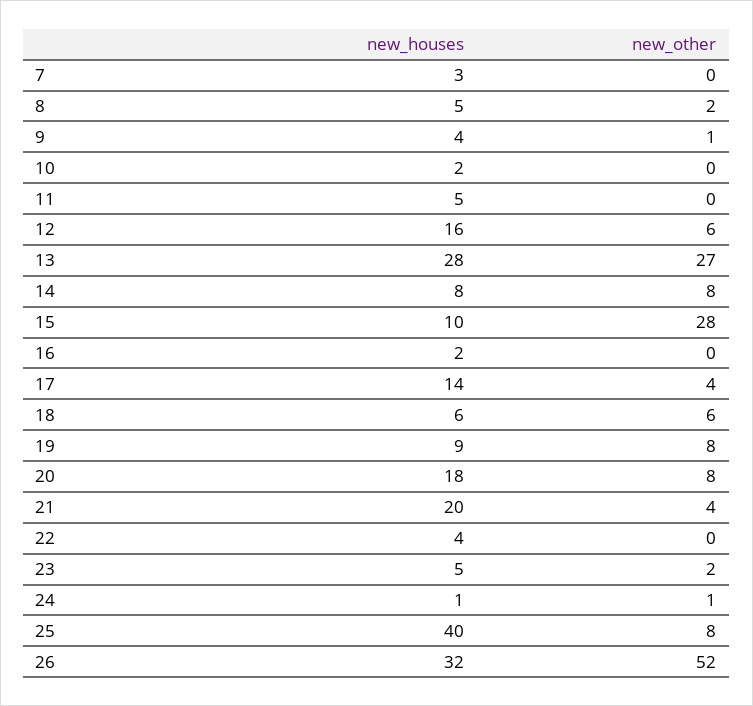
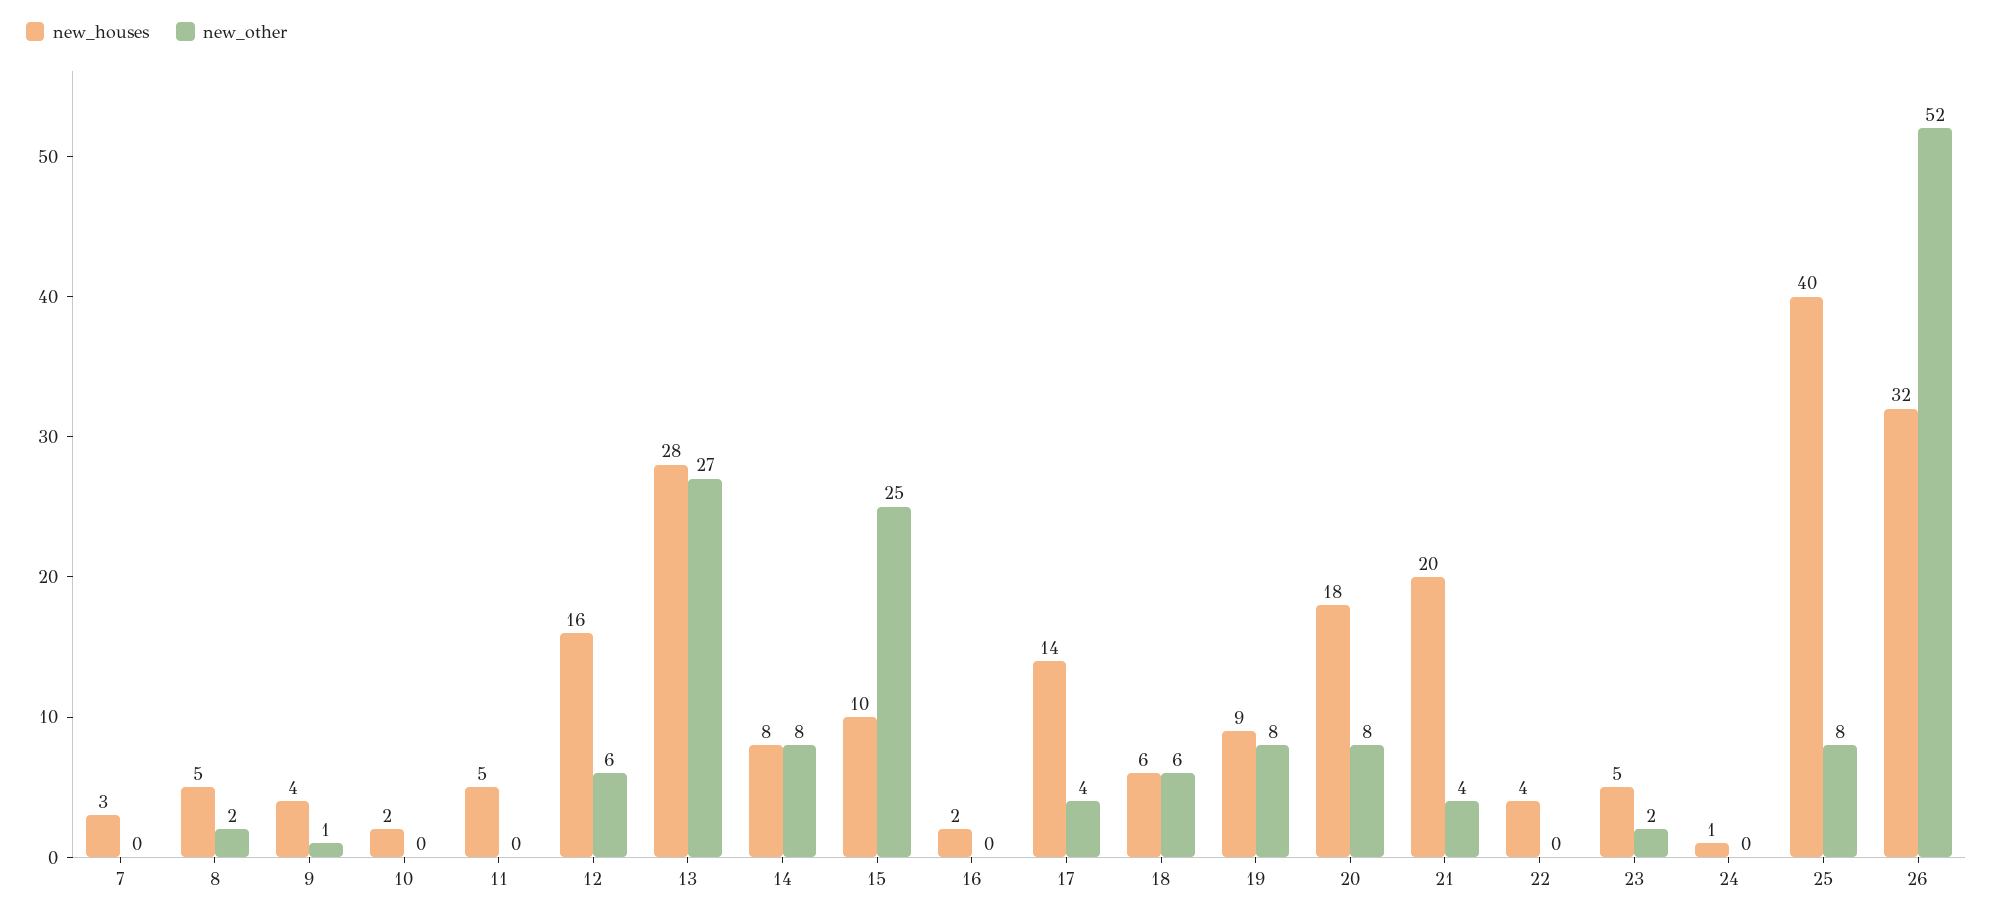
new_other, 15: 28 -> 25
new_other, 24: 1 -> 0

